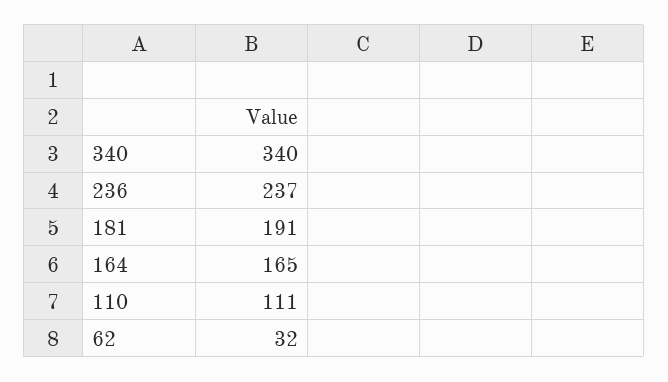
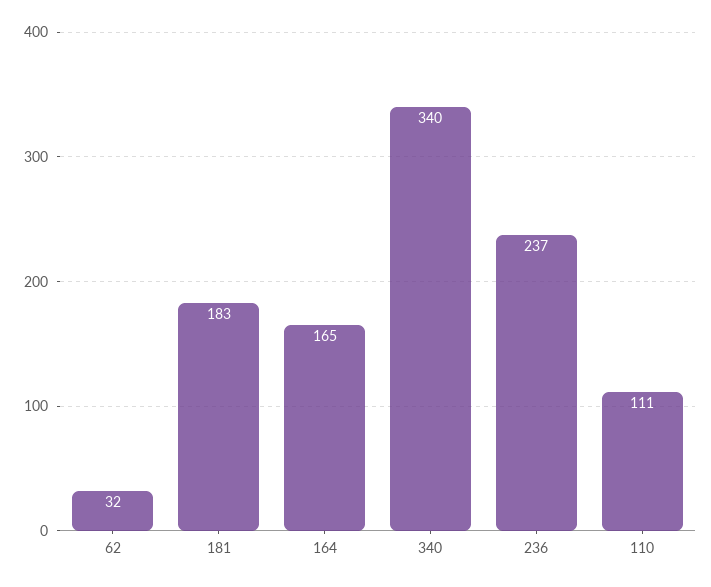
181: 191 -> 183

